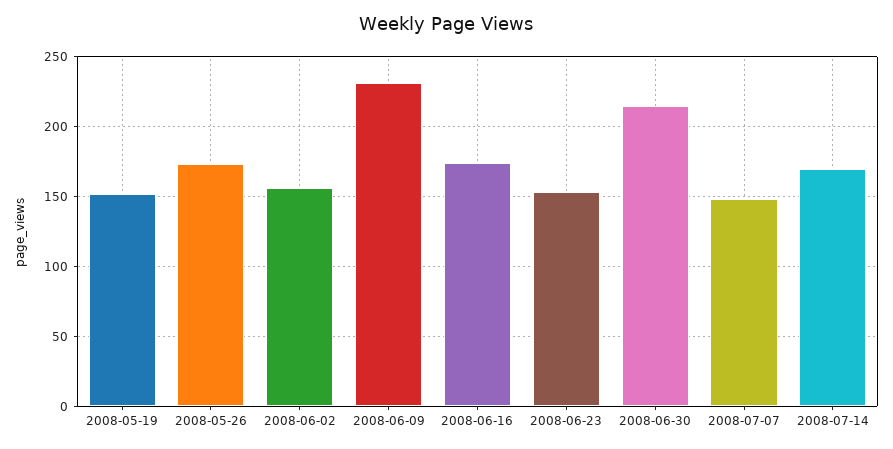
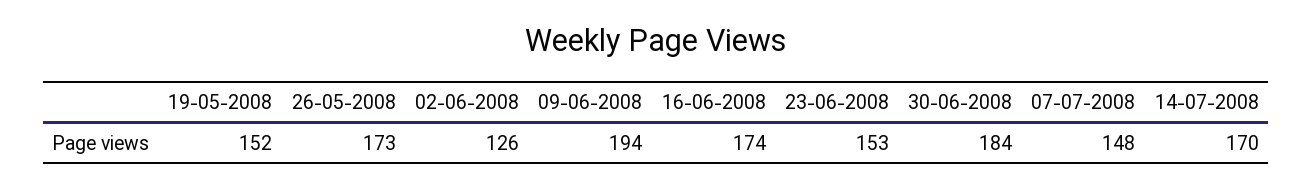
2008-06-02: 155 -> 126
2008-06-09: 230 -> 194
2008-06-30: 215 -> 184

